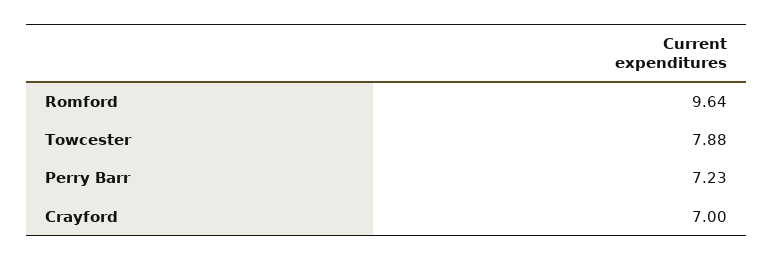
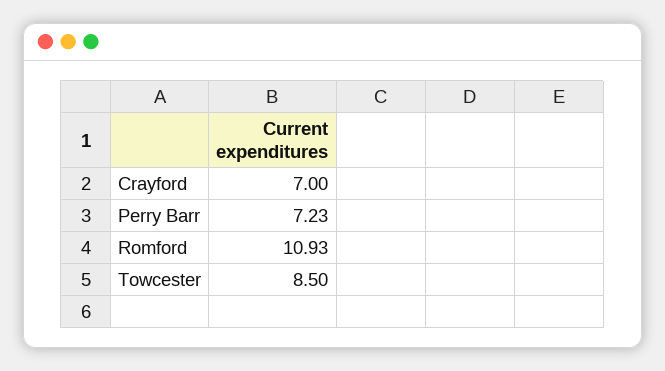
Romford: 9.64 -> 10.93
Towcester: 7.88 -> 8.5

